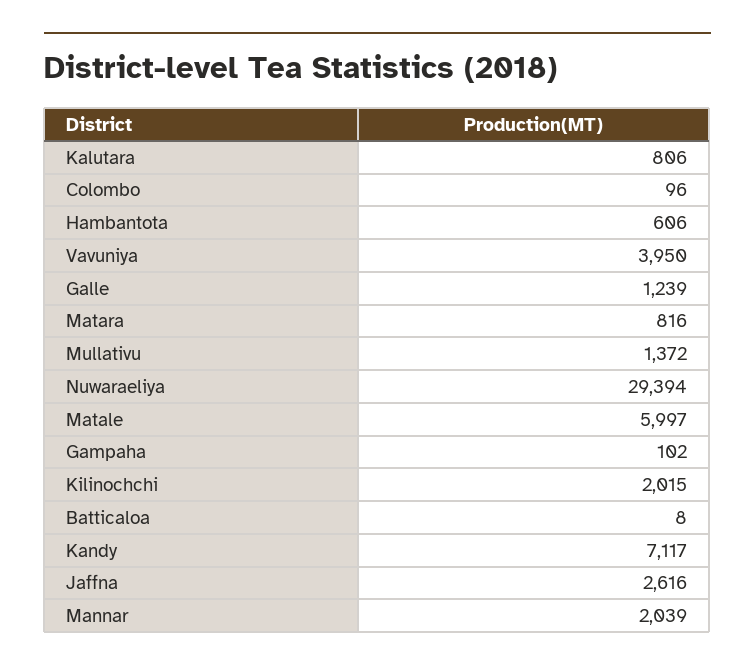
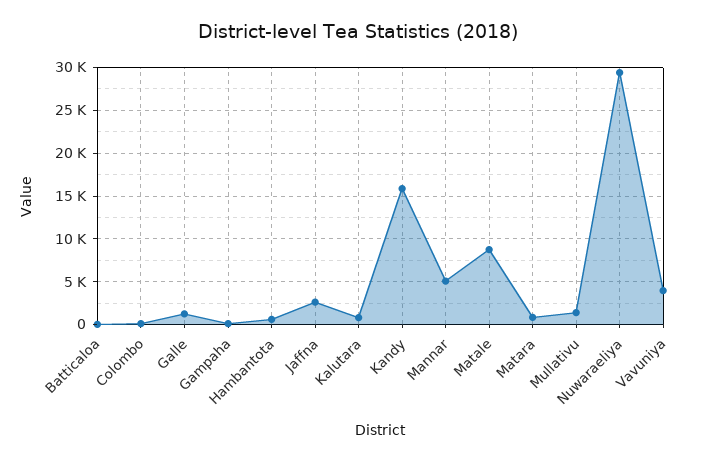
Matale: 5997 -> 9000
Kilinochchi: 2015 -> none
Kandy: 7117 -> 16000
Mannar: 2039 -> 5000

